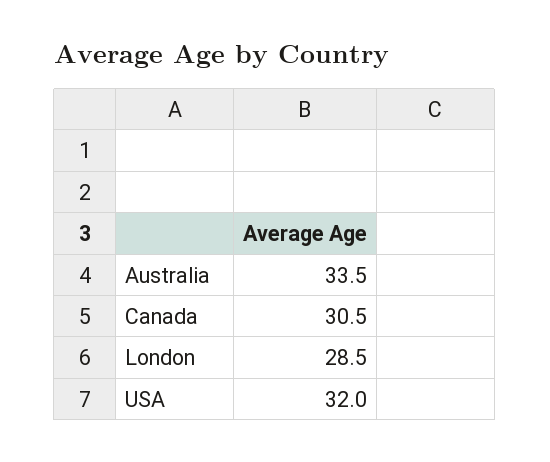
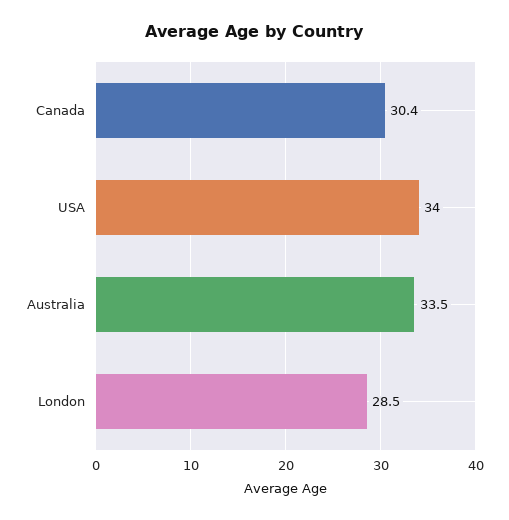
Canada: 30.5 -> 30.4
USA: 32 -> 34

